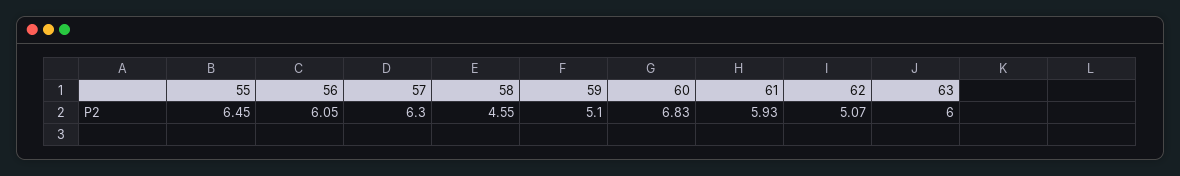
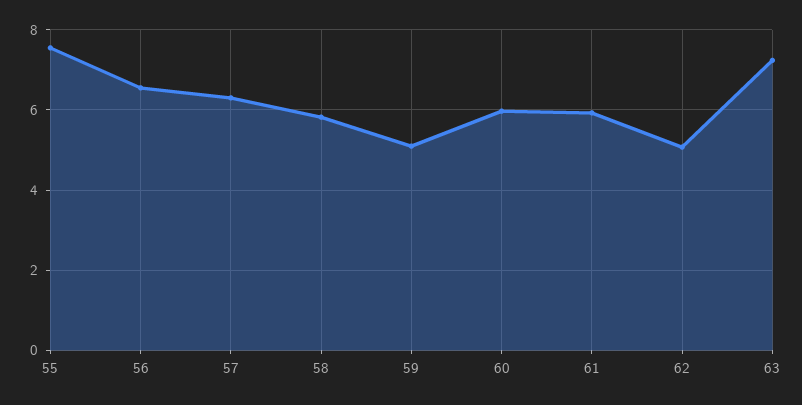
55: 6.45 -> 7.6
56: 6.05 -> 6.6
58: 4.55 -> 5.8
60: 6.83 -> 6
63: 6 -> 7.2

